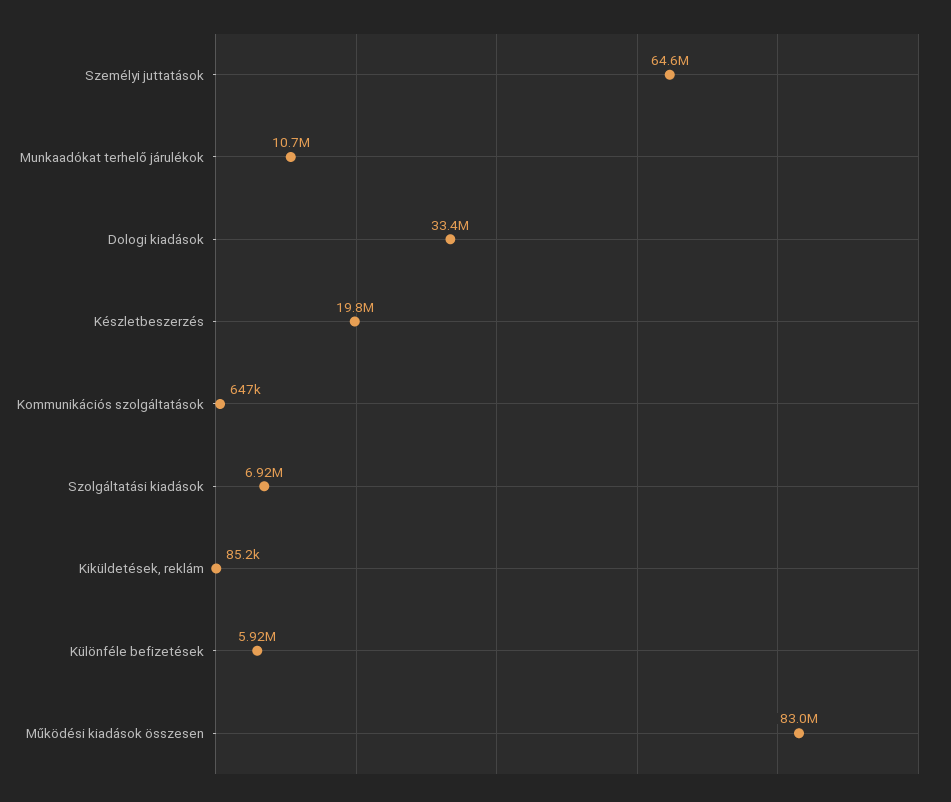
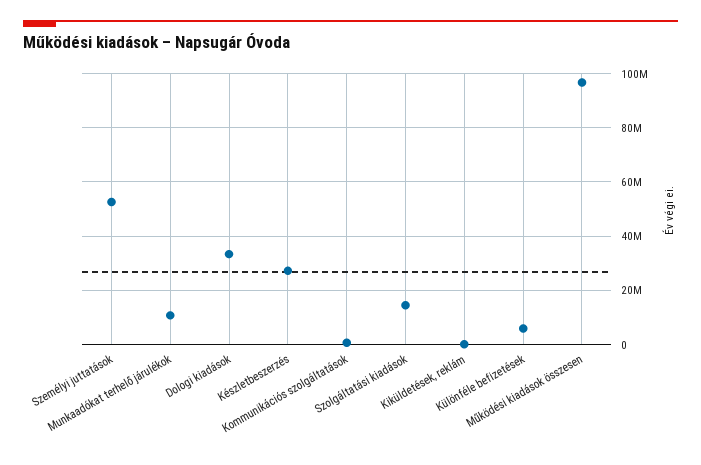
Személyi juttatások: 64600000 -> 52500000
Készletbeszerzés: 19800000 -> 27500000
Szolgáltatási kiadások: 6920000 -> 15000000
Működési kiadások összesen: 83000000 -> 97500000

